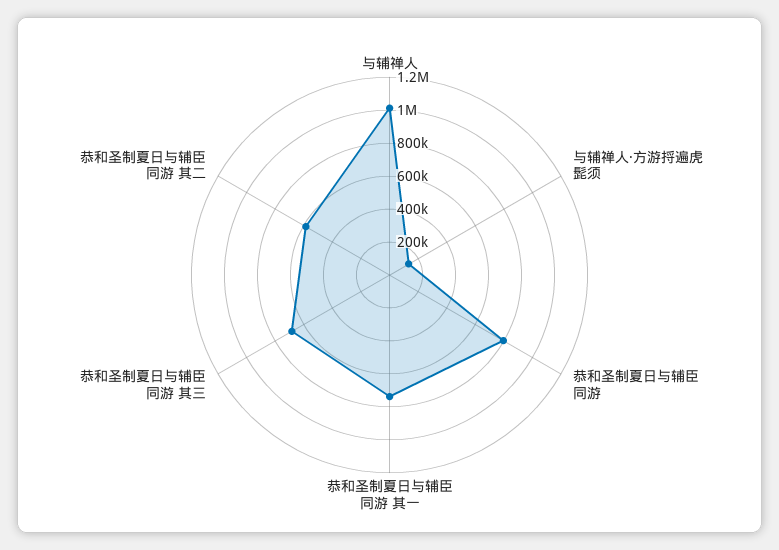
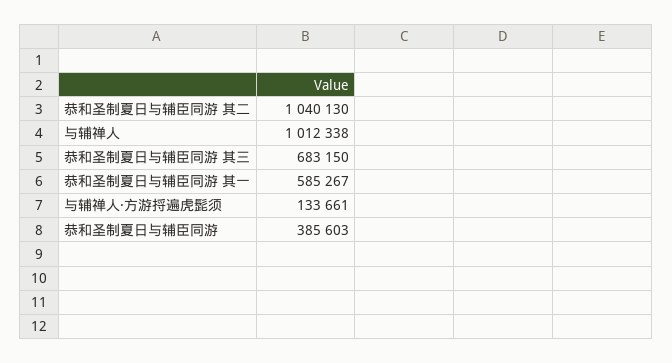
恭和圣制夏日与辅臣同游: 800000 -> 385603
恭和圣制夏日与辅臣同游 其一: 750000 -> 585267
恭和圣制夏日与辅臣同游 其二: 600000 -> 1040130

